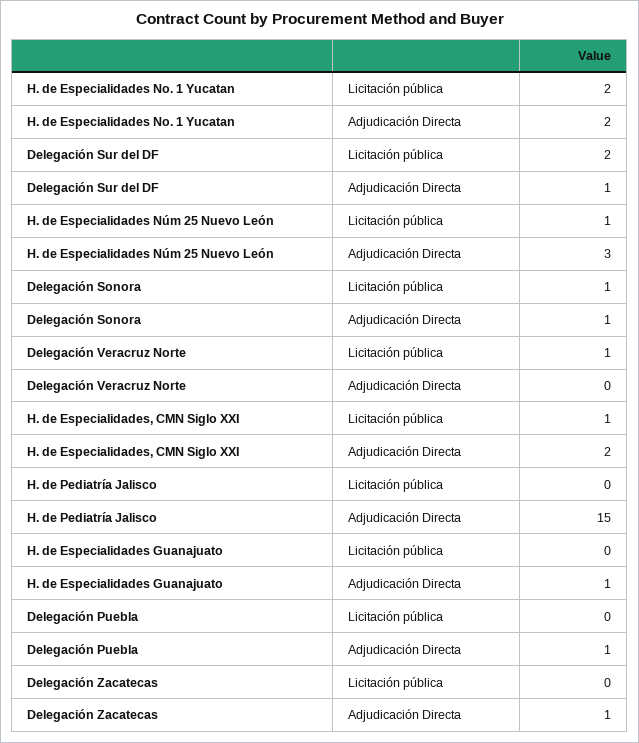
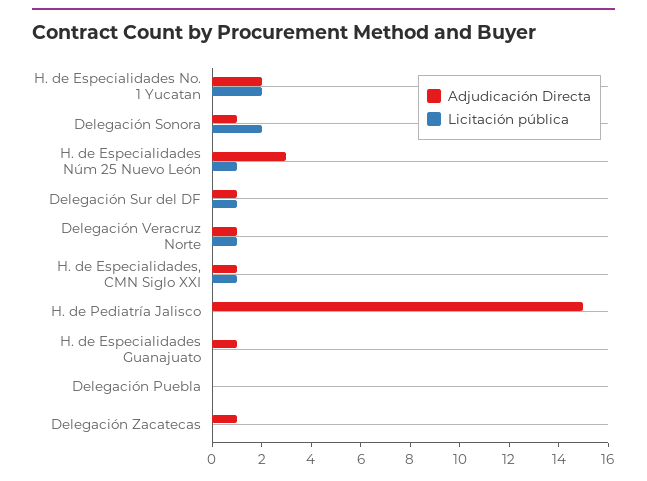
Licitación pública, Delegación Sur del DF: 2 -> 1
Licitación pública, Delegación Sonora: 1 -> 2
Adjudicación Directa, Delegación Veracruz Norte: 0 -> 1
Adjudicación Directa, H. de Especialidades, CMN Siglo XXI: 2 -> 1
Adjudicación Directa, Delegación Puebla: 1 -> 0

